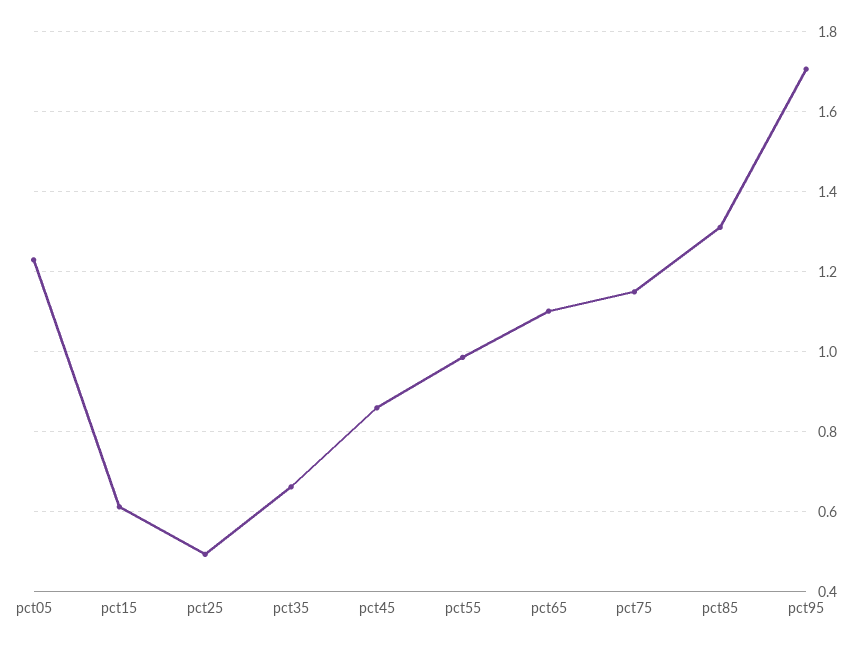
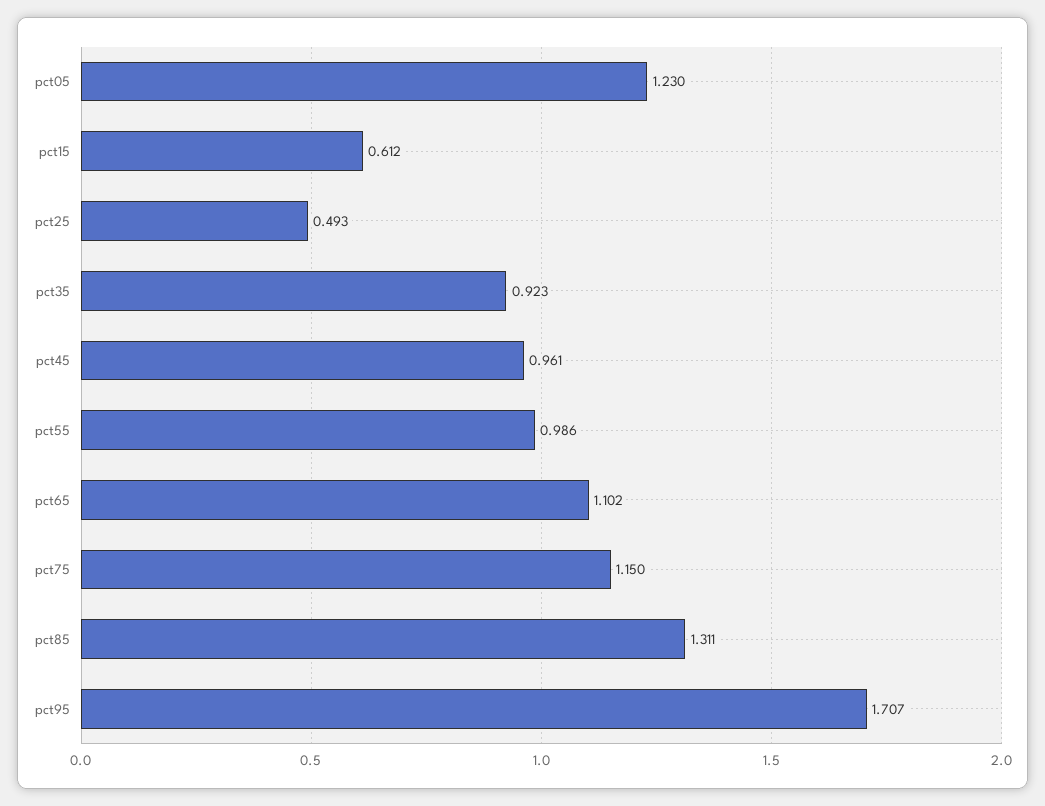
pct35: 0.66 -> 0.923
pct45: 0.86 -> 0.961

